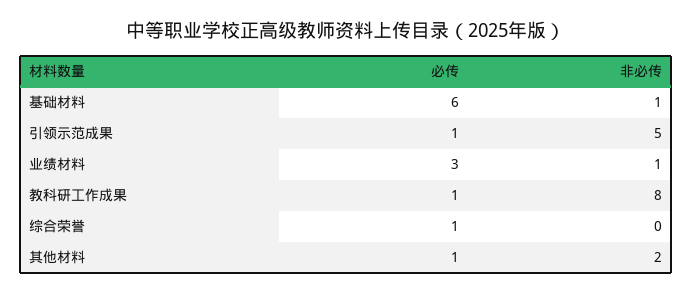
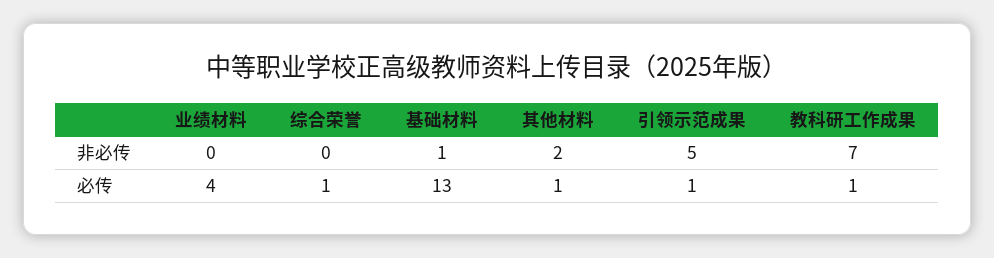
必传, 基础材料: 6 -> 13
必传, 业绩材料: 3 -> 4
非必传, 业绩材料: 1 -> 0
非必传, 教科研工作成果: 8 -> 7

